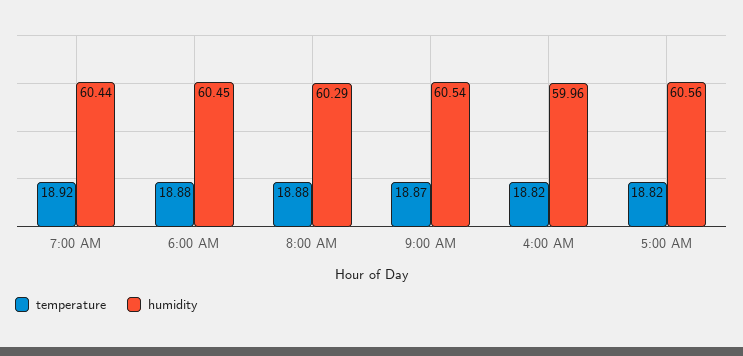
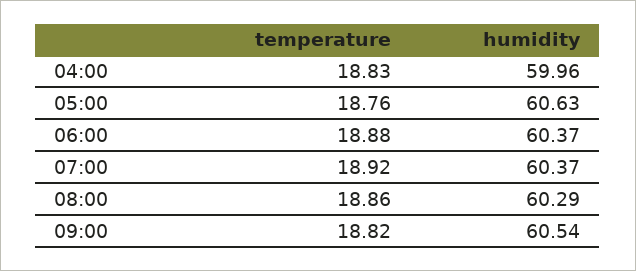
humidity, 7:00 AM: 60.44 -> 60.37
humidity, 6:00 AM: 60.45 -> 60.37
temperature, 8:00 AM: 18.88 -> 18.86
temperature, 9:00 AM: 18.87 -> 18.82
temperature, 4:00 AM: 18.82 -> 18.83
temperature, 5:00 AM: 18.82 -> 18.76
humidity, 5:00 AM: 60.56 -> 60.63

